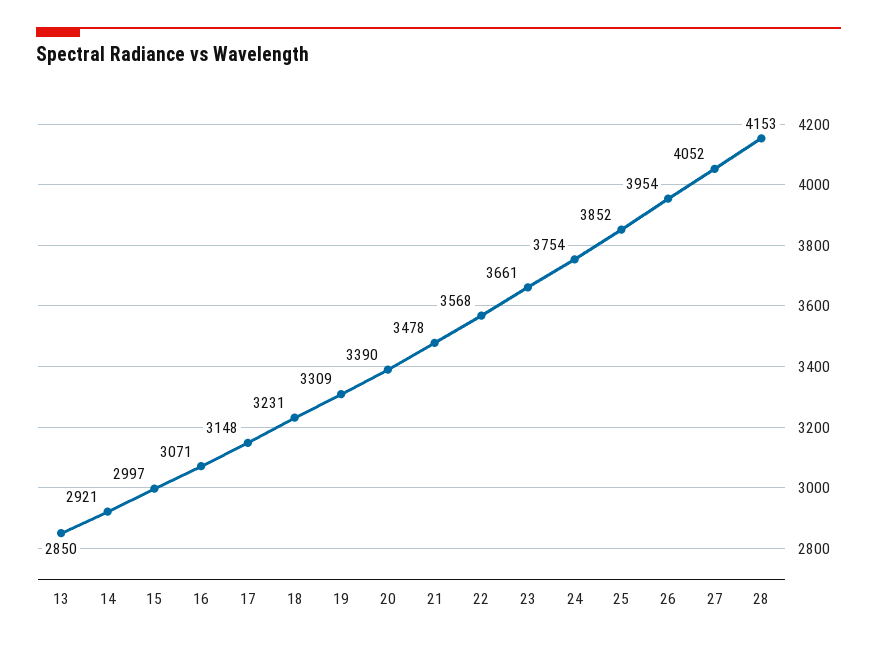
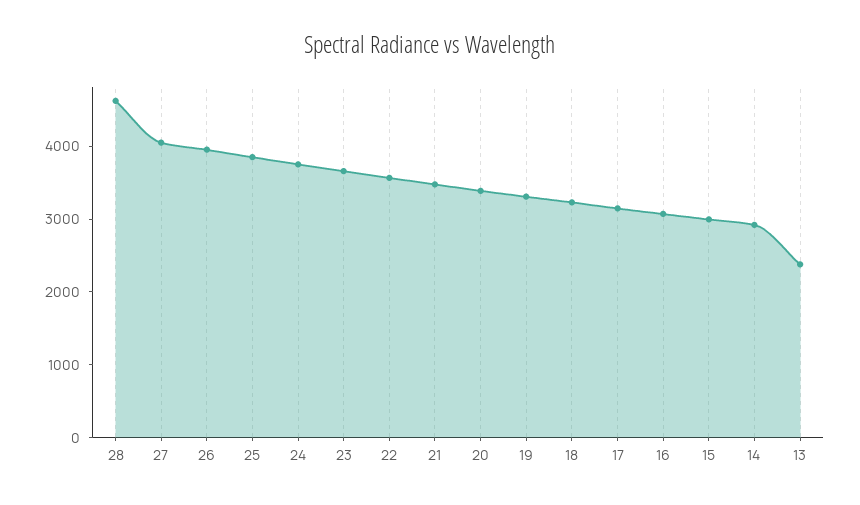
13: 2850 -> 2400
28: 4153 -> 4600

